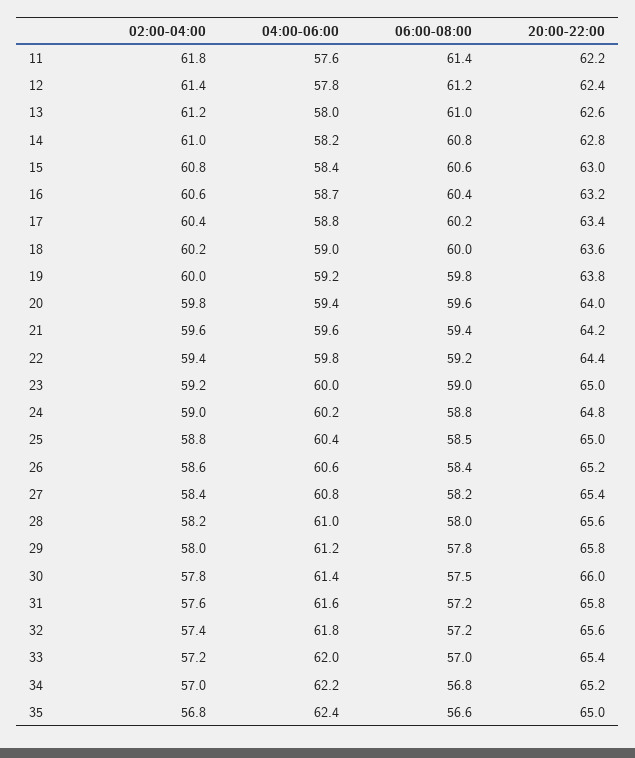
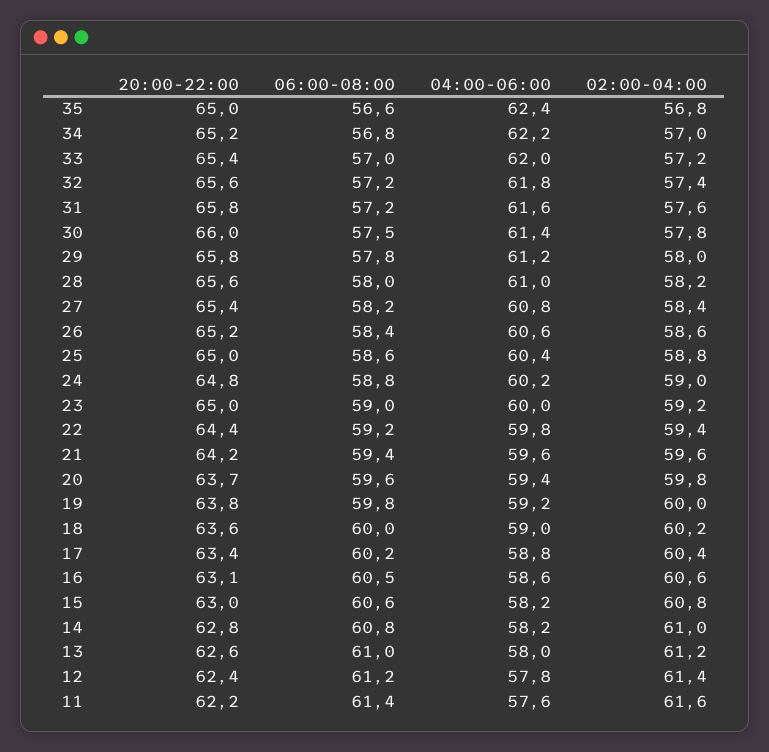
02:00-04:00, 11: 61.8 -> 61.6
04:00-06:00, 15: 58.4 -> 58.2
04:00-06:00, 16: 58.7 -> 58.6
06:00-08:00, 16: 60.4 -> 60.5
20:00-22:00, 16: 63.2 -> 63.1
20:00-22:00, 20: 64 -> 63.7
06:00-08:00, 25: 58.5 -> 58.6

